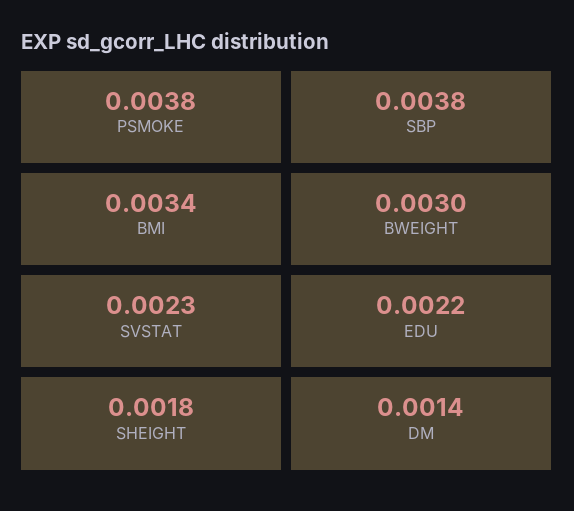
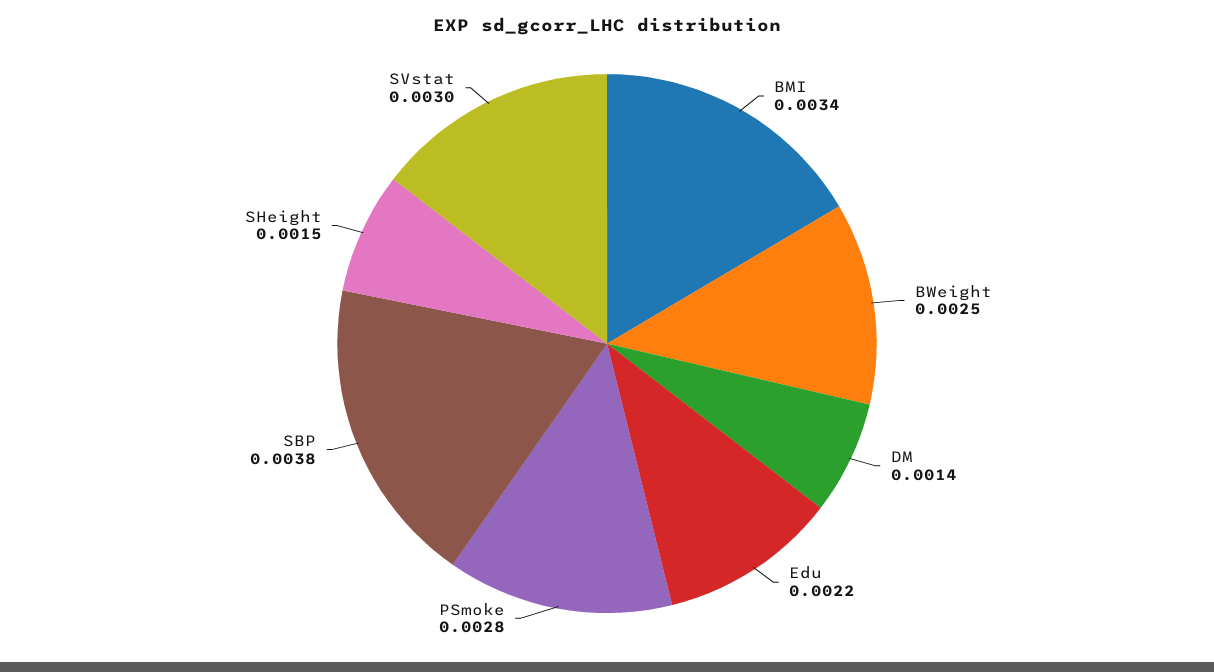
PSMOKE: 0.0038 -> 0.0028
BWEIGHT: 0.003 -> 0.0025
SVSTAT: 0.0023 -> 0.003
SHEIGHT: 0.0018 -> 0.0015

